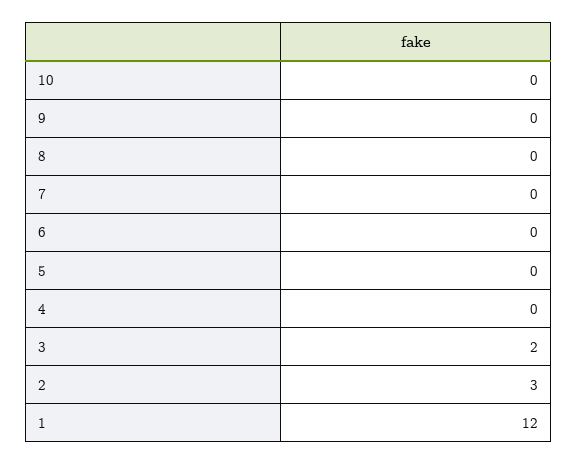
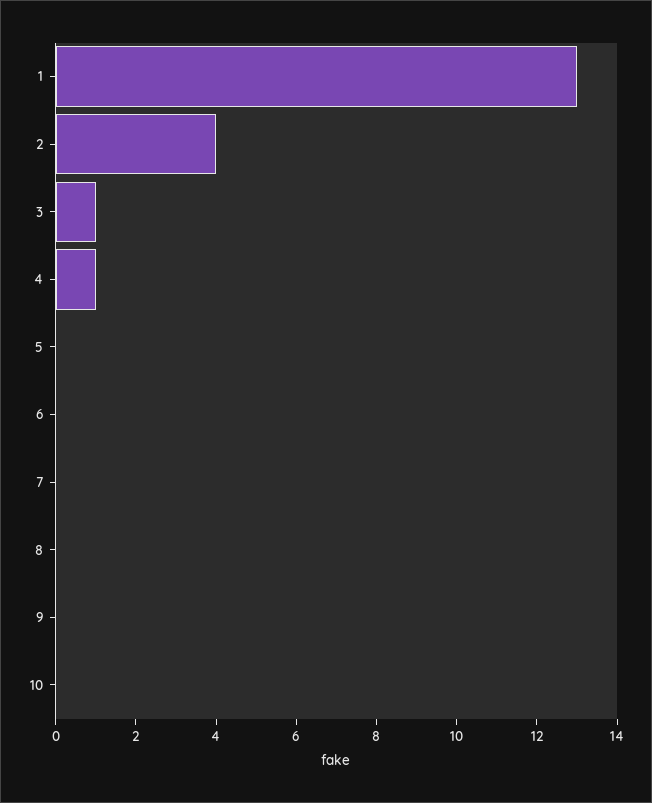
4: 0 -> 1
3: 2 -> 1
2: 3 -> 4
1: 12 -> 13

